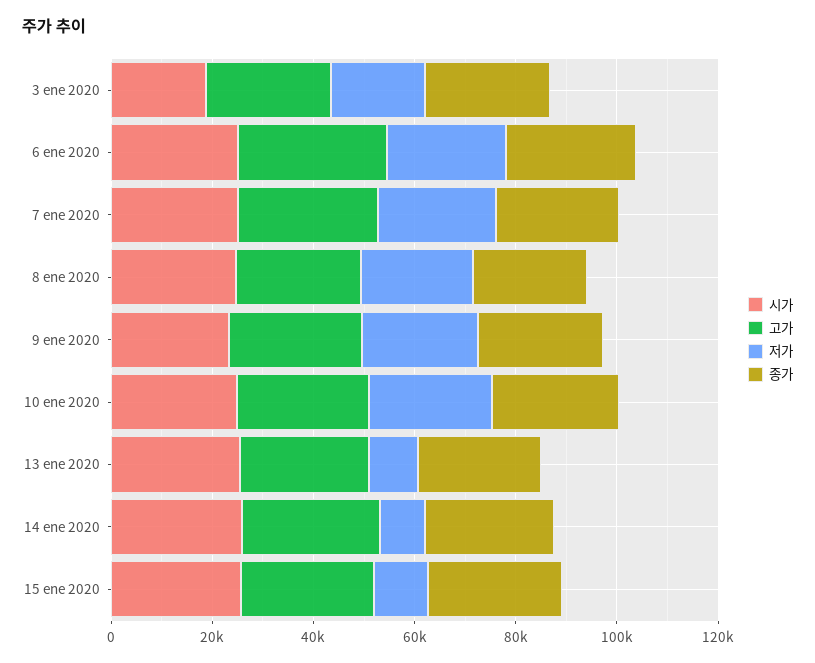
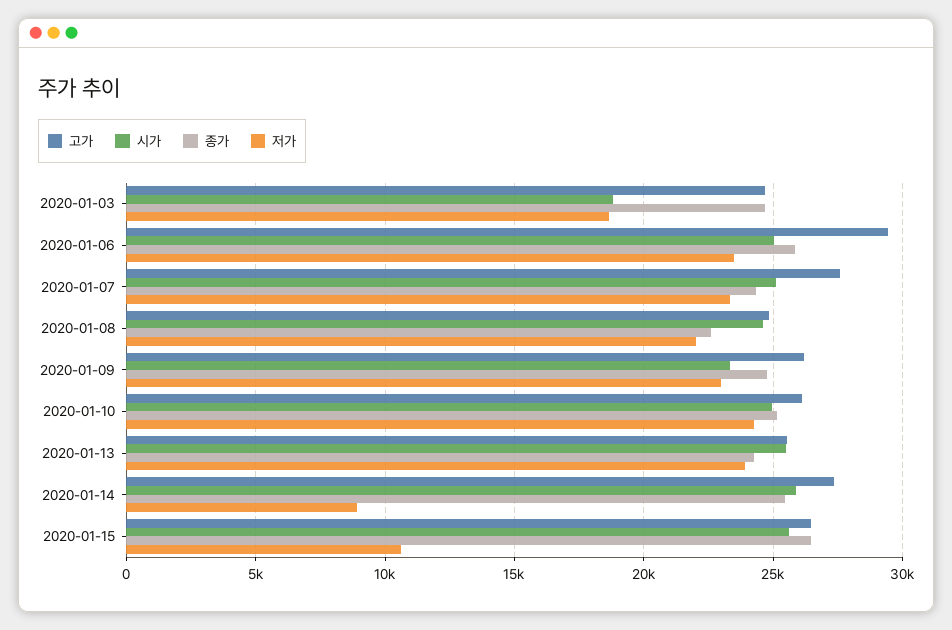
저가, 13 ene 2020: 10000 -> 24000

